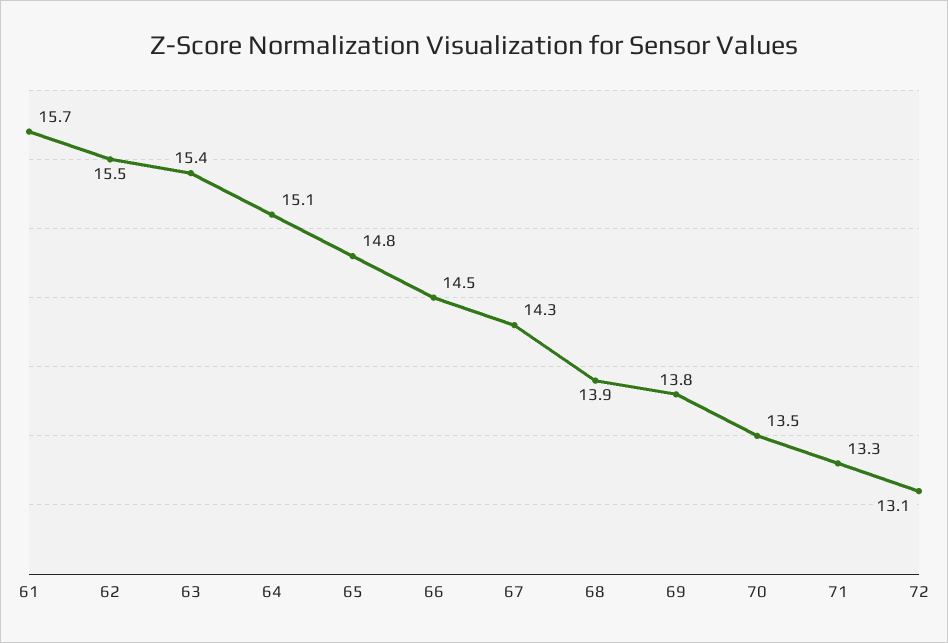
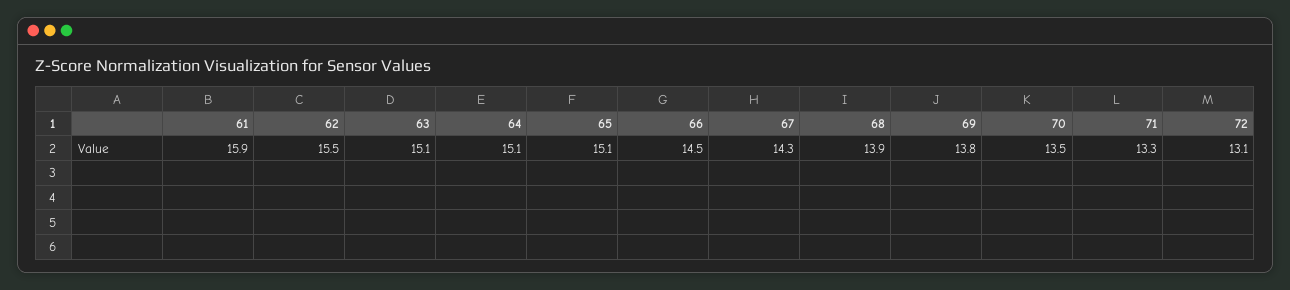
61: 15.7 -> 15.9
63: 15.4 -> 15.1
65: 14.8 -> 15.1

